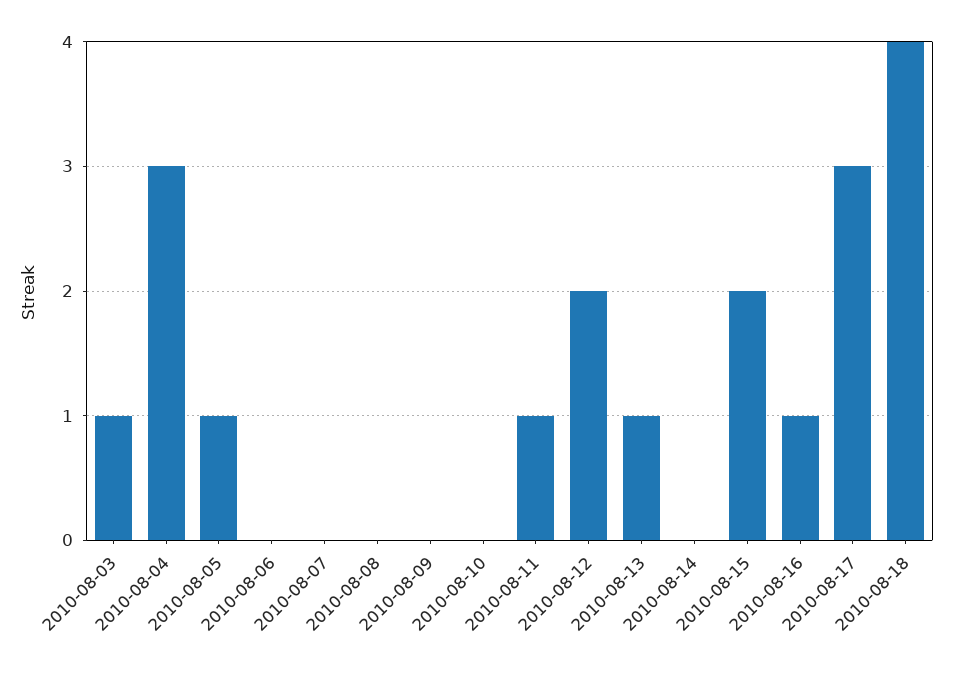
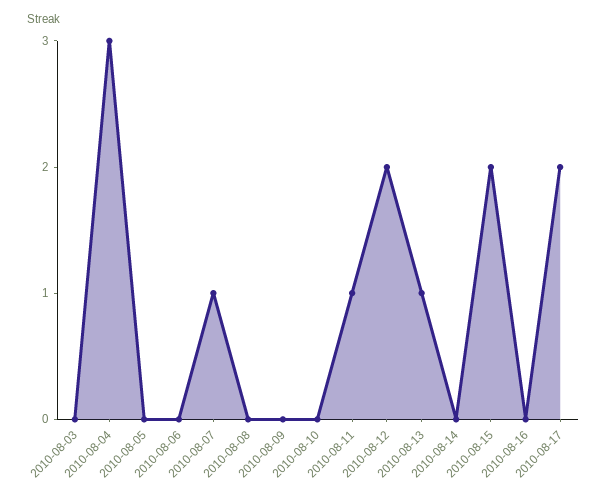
2010-08-03: 1 -> 0
2010-08-05: 1 -> 0
2010-08-07: 0 -> 1
2010-08-16: 1 -> 0
2010-08-17: 3 -> 2
2010-08-18: 4 -> none

